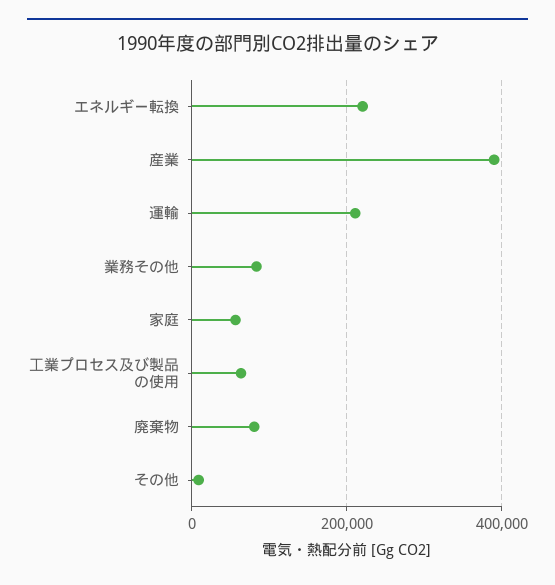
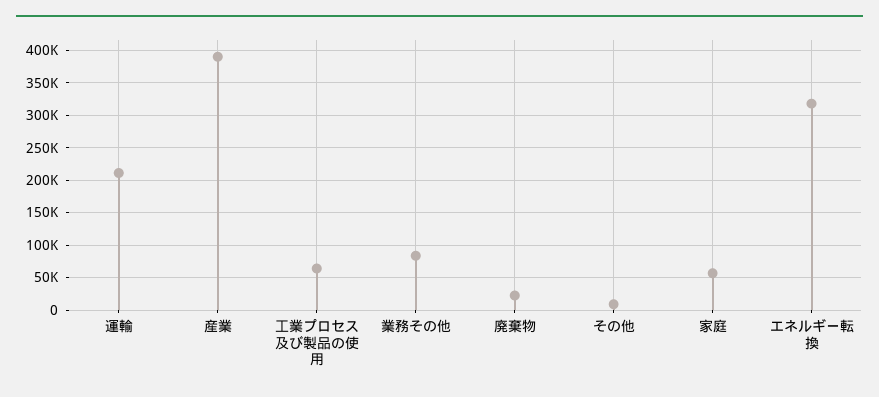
エネルギー転換: 220000 -> 320000
廃棄物: 80000 -> 20000

